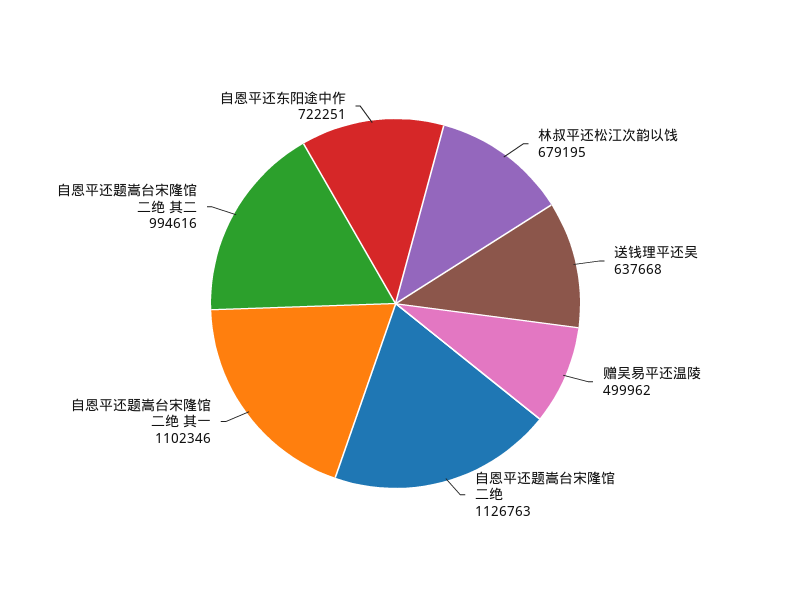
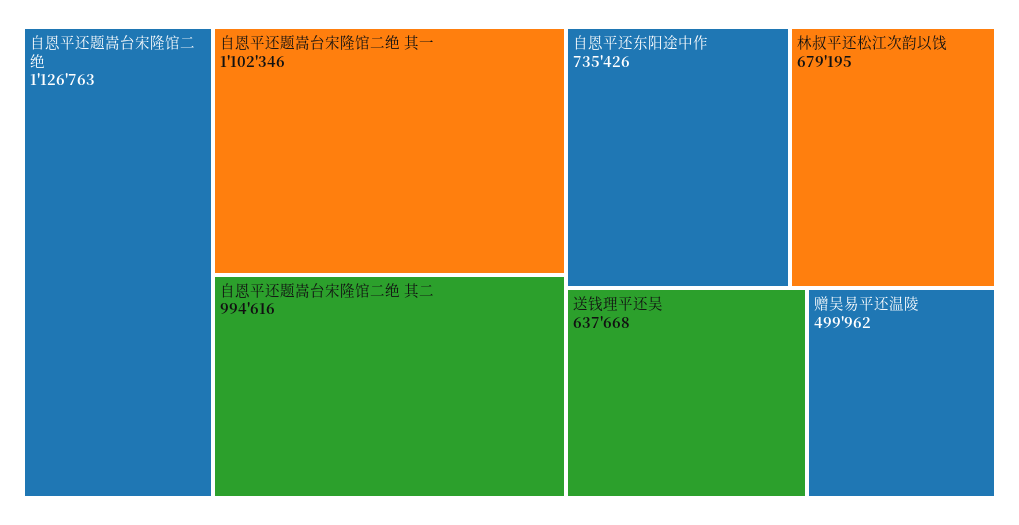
自恩平还东阳途中作: 722251 -> 735426

